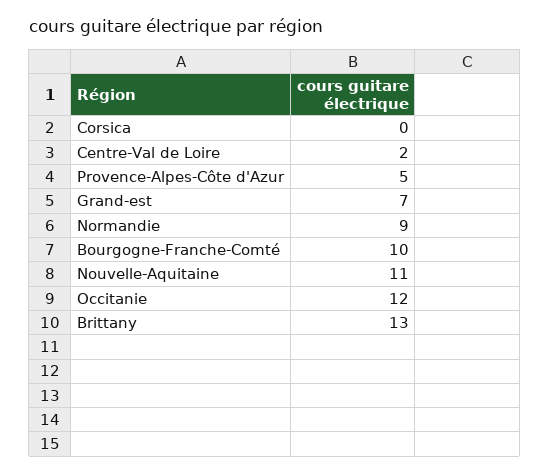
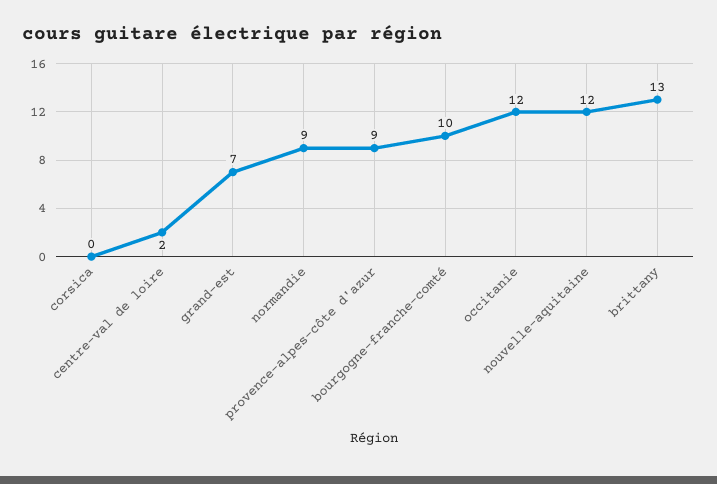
Provence-Alpes-Côte d'Azur: 5 -> 9
Nouvelle-Aquitaine: 11 -> 12

